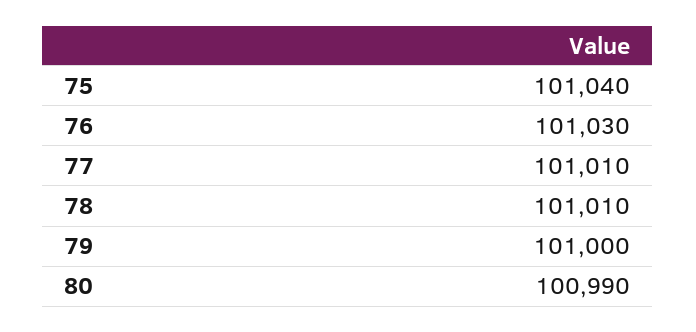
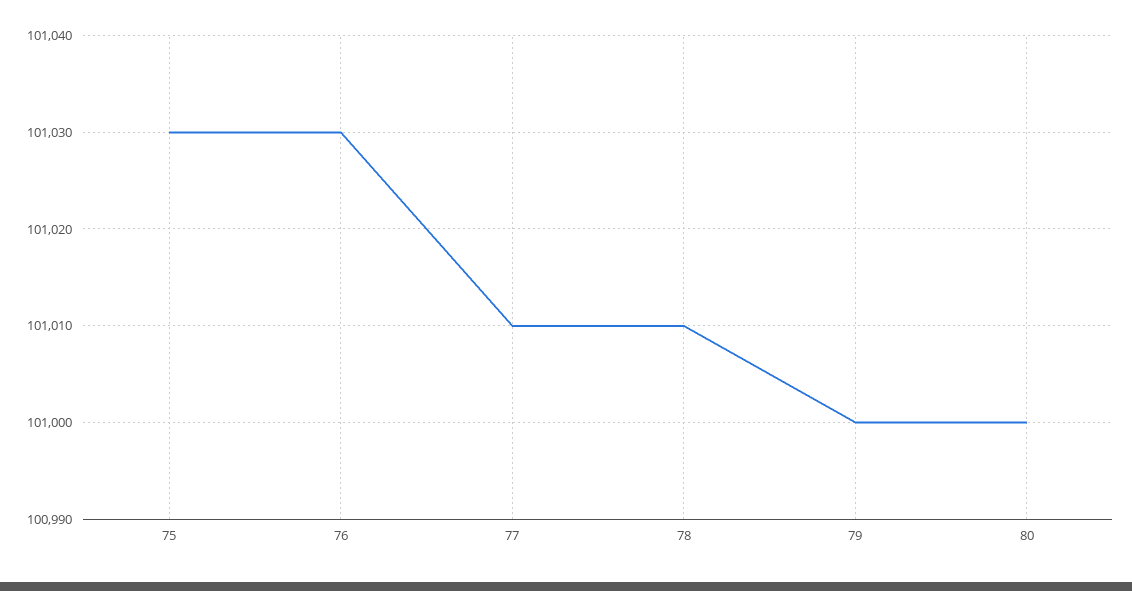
75: 101040 -> 101030
80: 100990 -> 101000

